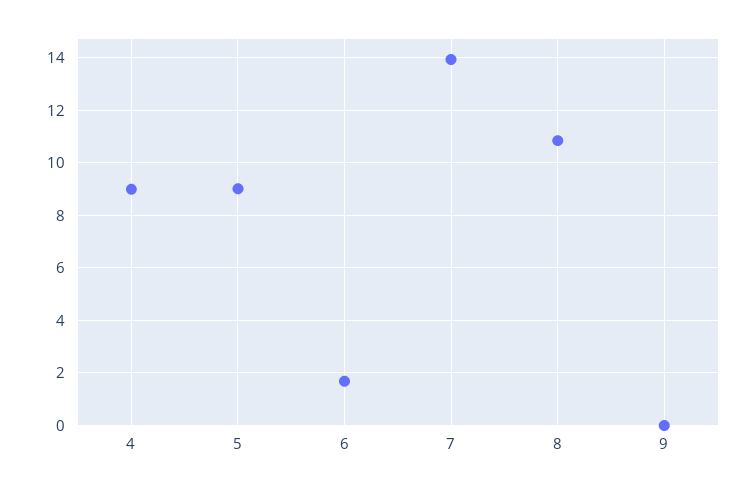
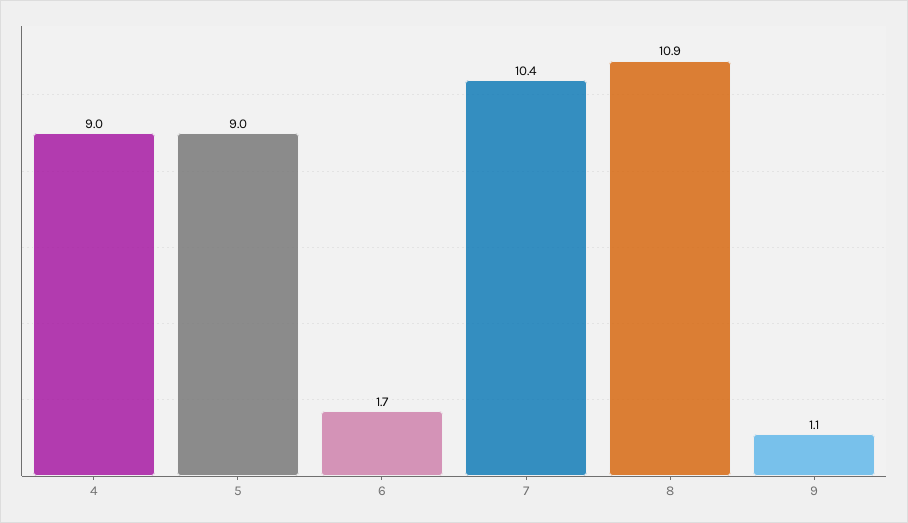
7: 14 -> 10.4
9: 0 -> 1.1

